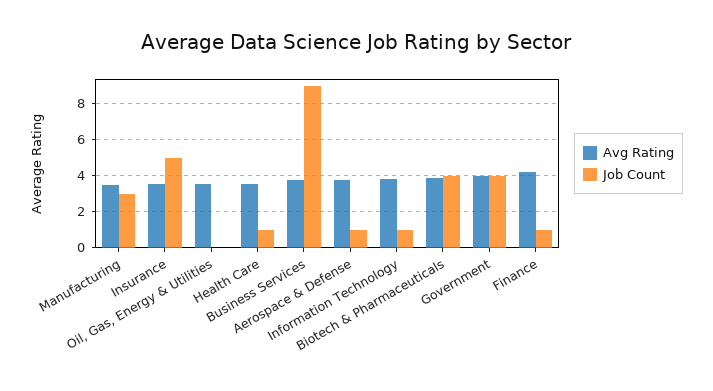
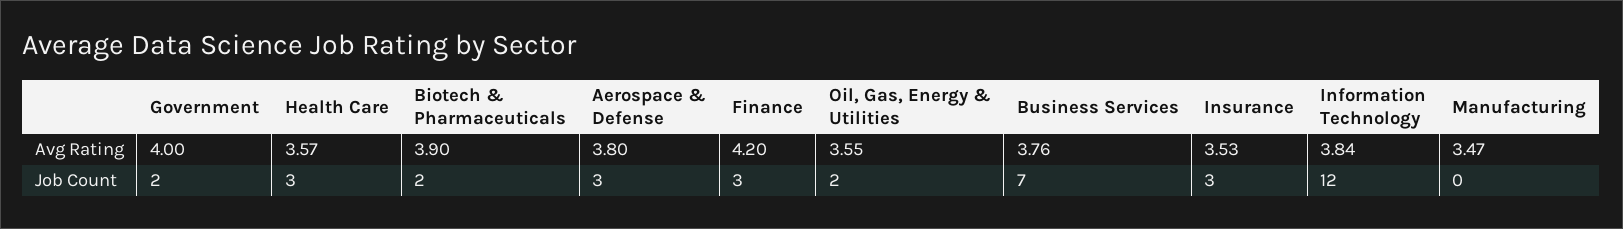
Job Count, Manufacturing: 3 -> 0
Job Count, Insurance: 5 -> 3
Job Count, Oil, Gas, Energy & Utilities: 0 -> 2
Job Count, Health Care: 1 -> 3
Job Count, Business Services: 9 -> 7
Job Count, Aerospace & Defense: 1 -> 3
Job Count, Information Technology: 1 -> 12
Job Count, Biotech & Pharmaceuticals: 4 -> 2
Job Count, Government: 4 -> 2
Job Count, Finance: 1 -> 3

